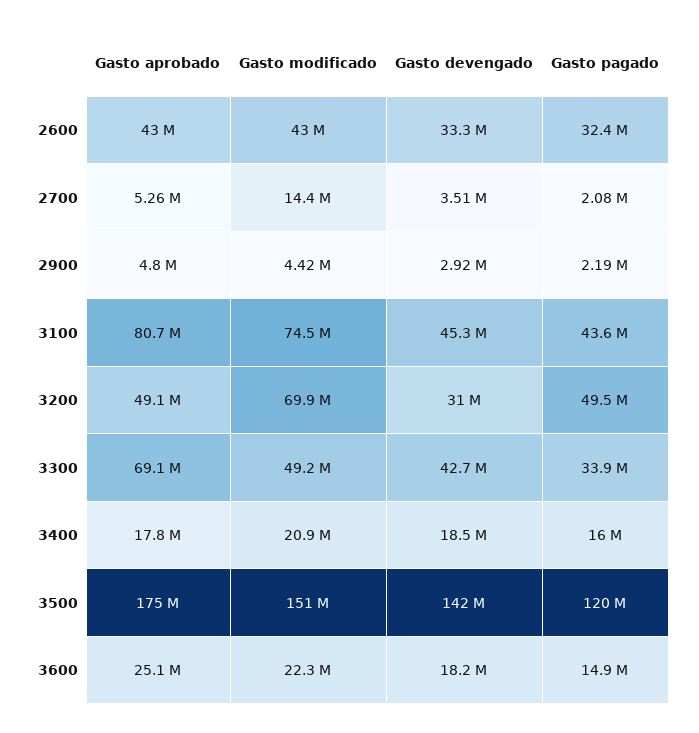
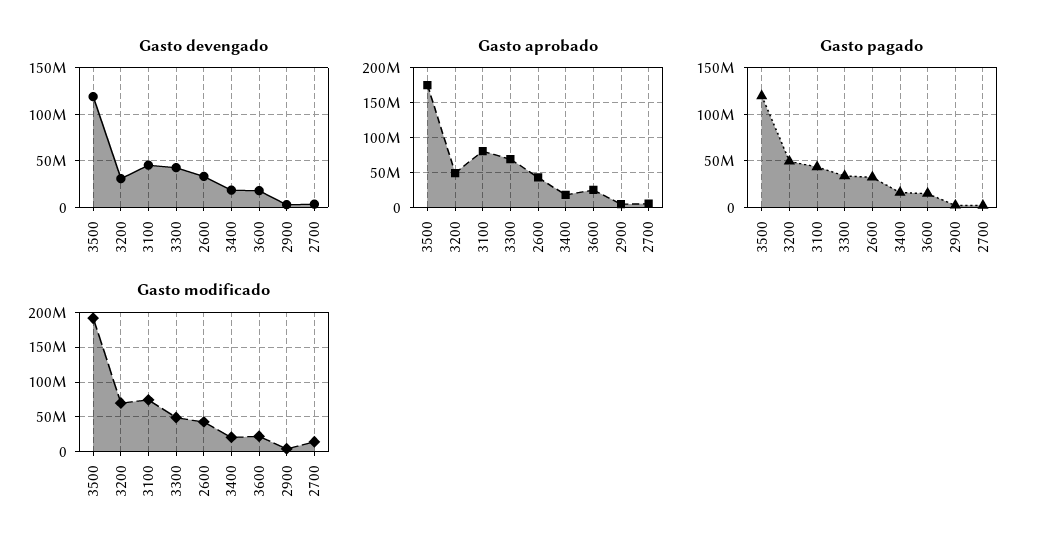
Gasto modificado, 3500: 151000000 -> 190000000
Gasto devengado, 3500: 142000000 -> 120000000

